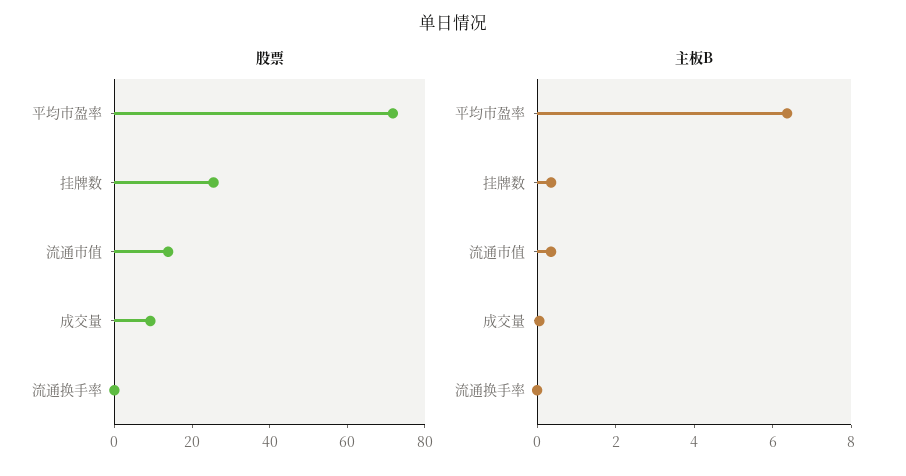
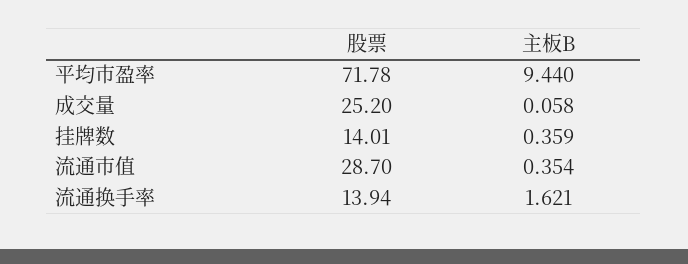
股票, 挂牌数: 25 -> 14.01
股票, 流通市值: 15 -> 28.7
股票, 成交量: 10 -> 25.2
股票, 流通换手率: 0 -> 13.94
主板B, 平均市盈率: 6.5 -> 9.44
主板B, 流通换手率: 0 -> 1.621

